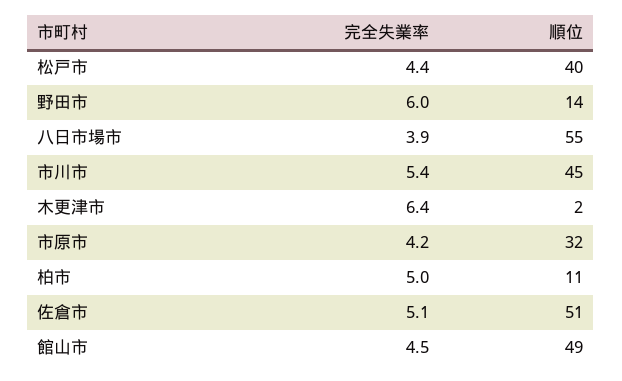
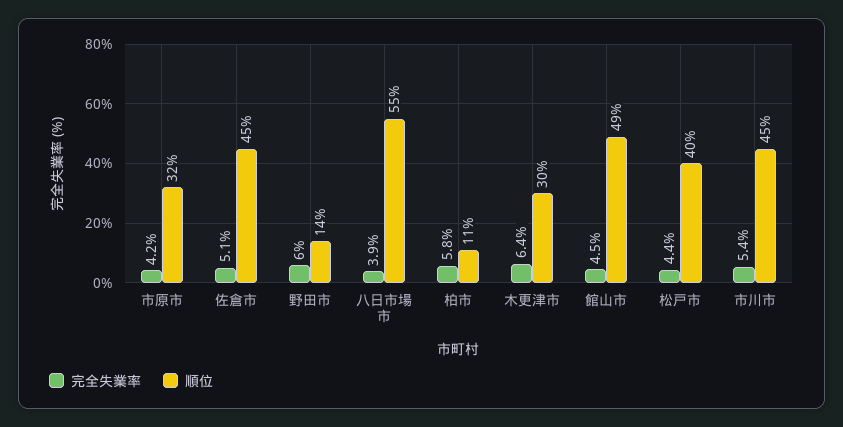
順位, 木更津市: 2 -> 30
完全失業率, 柏市: 5 -> 5.8
順位, 佐倉市: 51 -> 45

